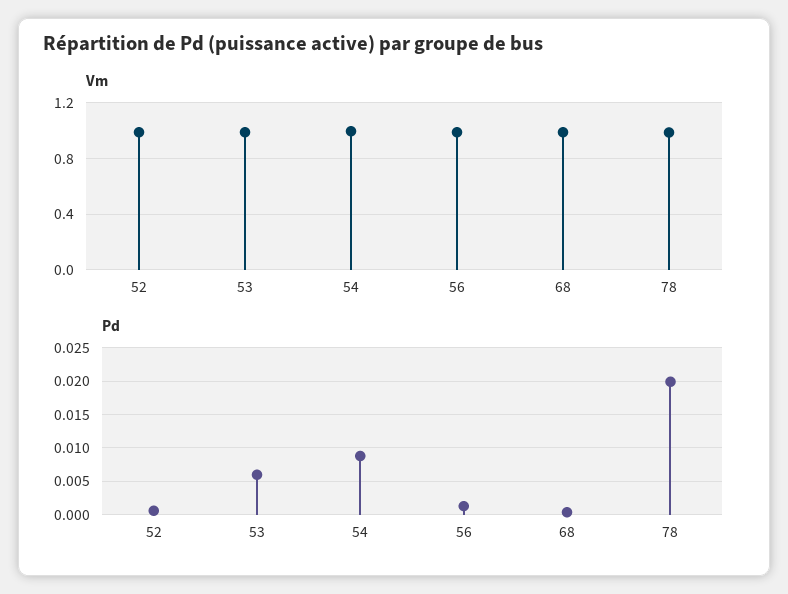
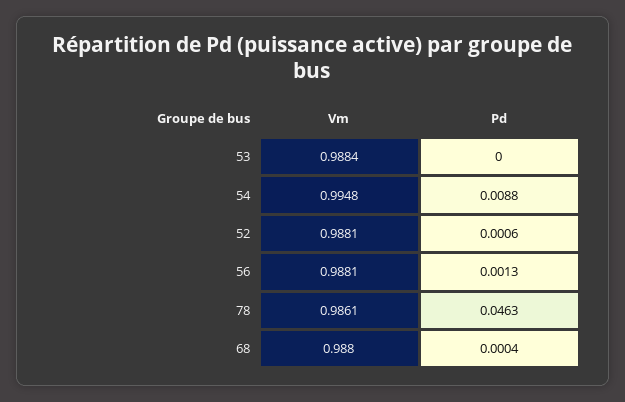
Pd, 53: 0.006 -> 0
Pd, 78: 0.02 -> 0.0463

